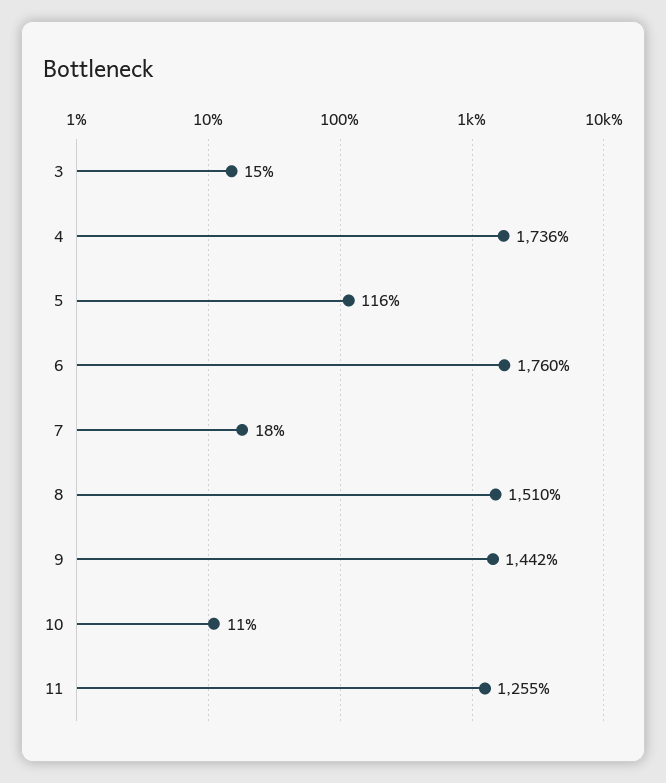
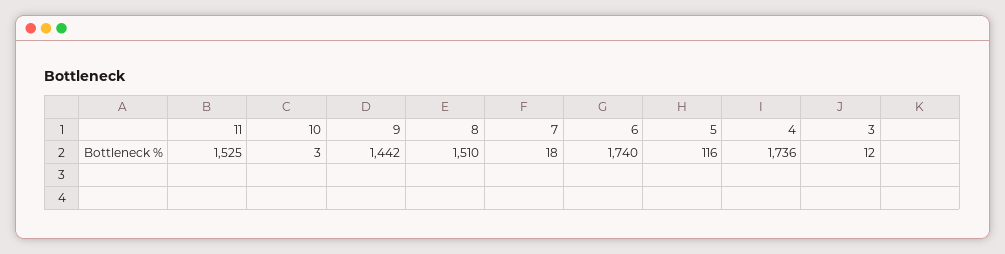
3: 15 -> 12
6: 1760 -> 1740
10: 11 -> 3
11: 1255 -> 1525

